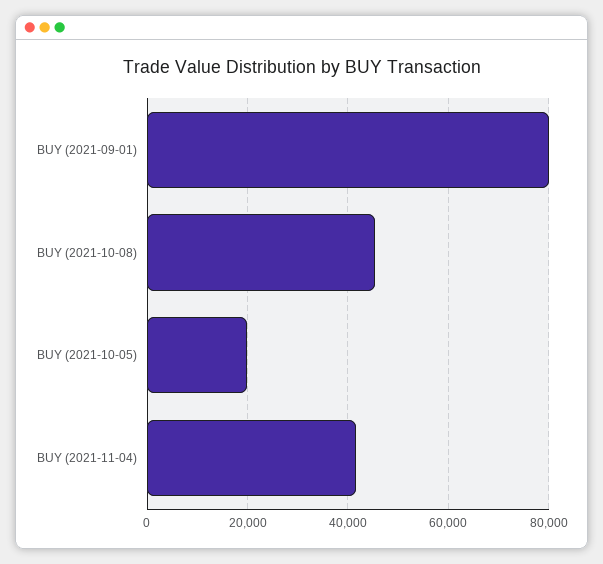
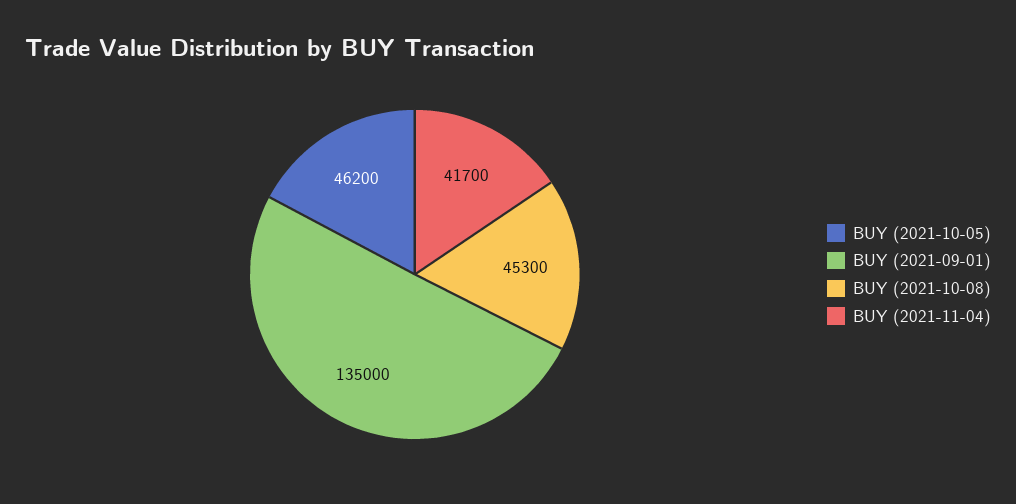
BUY (2021-09-01): 80000 -> 135000
BUY (2021-10-05): 20000 -> 46200

